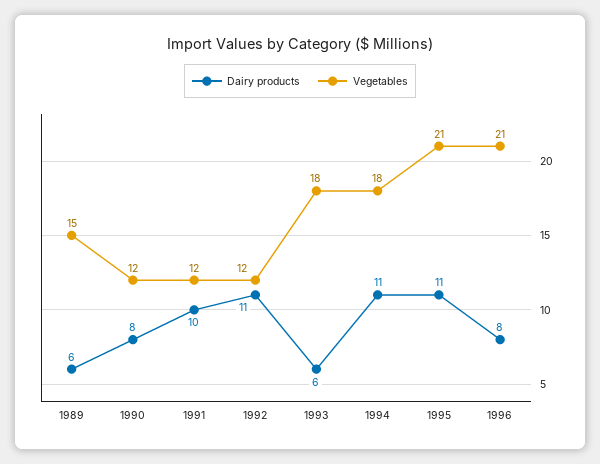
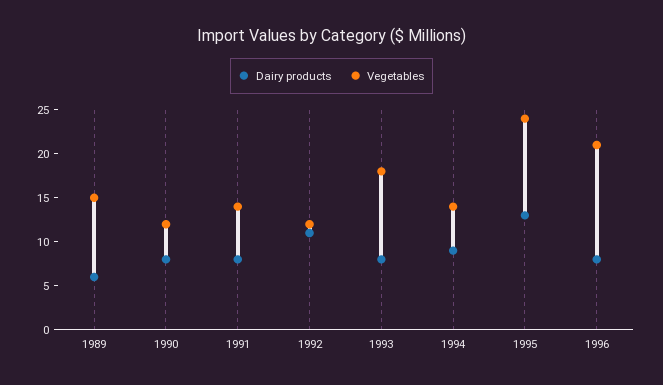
Dairy products, 1991: 10 -> 8
Vegetables, 1991: 12 -> 14
Dairy products, 1993: 6 -> 8
Dairy products, 1994: 11 -> 9
Vegetables, 1994: 18 -> 14
Dairy products, 1995: 11 -> 13
Vegetables, 1995: 21 -> 24

